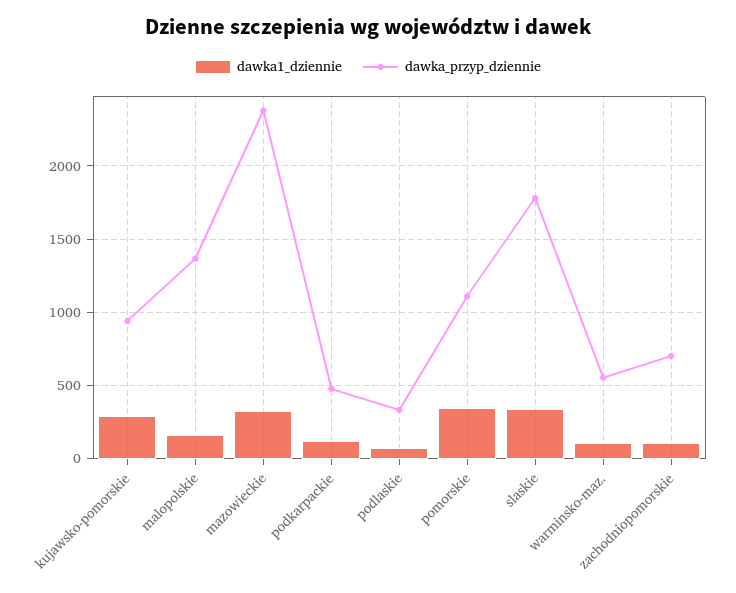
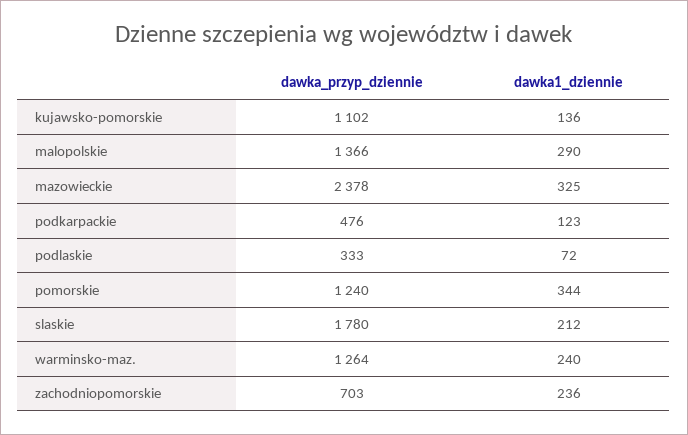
dawka1_dziennie, kujawsko-pomorskie: 300 -> 136
dawka_przyp_dziennie, kujawsko-pomorskie: 950 -> 1102
dawka1_dziennie, malopolskie: 150 -> 290
dawka_przyp_dziennie, pomorskie: 1100 -> 1240
dawka1_dziennie, slaskie: 350 -> 212
dawka1_dziennie, warminsko-maz.: 100 -> 240
dawka_przyp_dziennie, warminsko-maz.: 550 -> 1264
dawka1_dziennie, zachodniopomorskie: 100 -> 236

